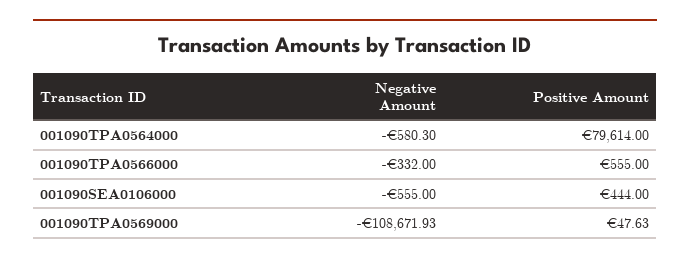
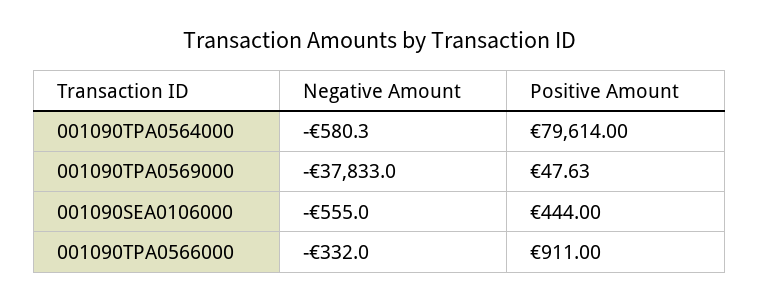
Positive Amount, 001090TPA0566000: 555 -> 911
Negative Amount, 001090TPA0569000: -108671.93 -> -37833

